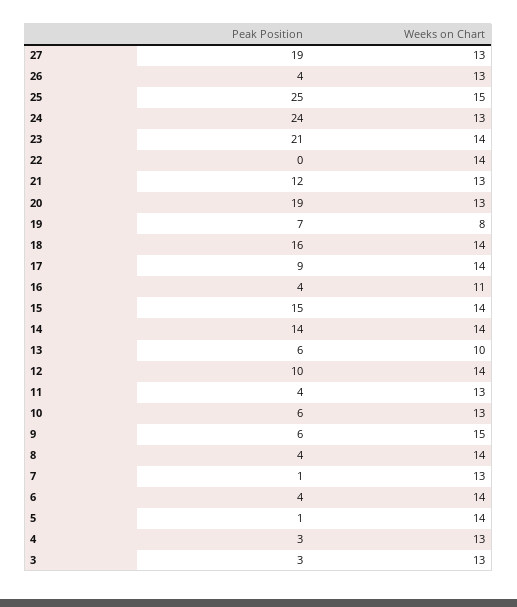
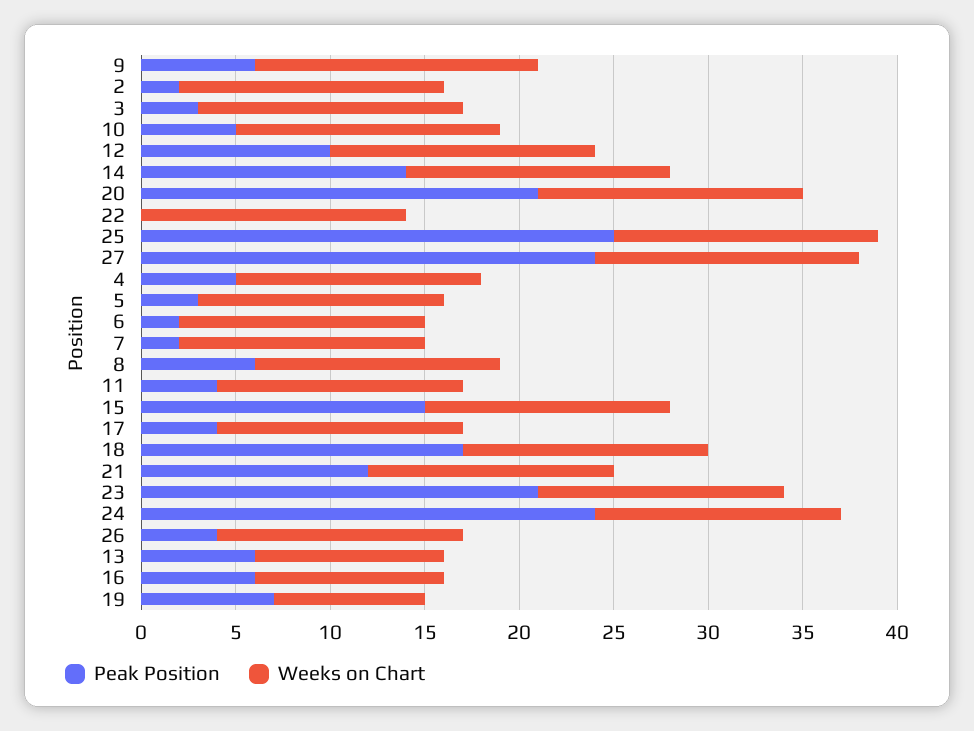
Peak Position, 27: 19 -> 24
Weeks on Chart, 27: 13 -> 14
Weeks on Chart, 25: 15 -> 14
Weeks on Chart, 23: 14 -> 13
Peak Position, 20: 19 -> 21
Weeks on Chart, 20: 13 -> 14
Peak Position, 18: 16 -> 17
Weeks on Chart, 18: 14 -> 13
Peak Position, 17: 9 -> 4
Weeks on Chart, 17: 14 -> 13
Peak Position, 16: 4 -> 6
Weeks on Chart, 16: 11 -> 10
Weeks on Chart, 15: 14 -> 13
Peak Position, 10: 6 -> 5
Weeks on Chart, 10: 13 -> 14
Peak Position, 8: 4 -> 6
Weeks on Chart, 8: 14 -> 13
Peak Position, 7: 1 -> 2
Peak Position, 6: 4 -> 2
Weeks on Chart, 6: 14 -> 13
Peak Position, 5: 1 -> 3
Weeks on Chart, 5: 14 -> 13
Peak Position, 4: 3 -> 5
Weeks on Chart, 3: 13 -> 14
Peak Position, 2: none -> 2
Weeks on Chart, 2: none -> 14

